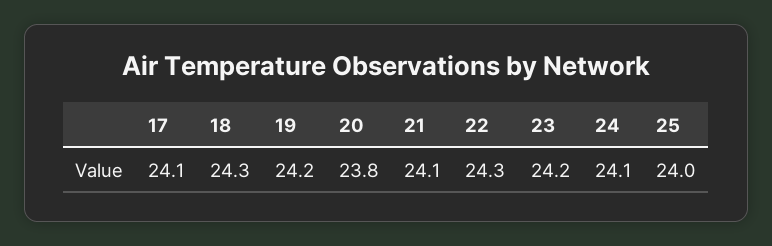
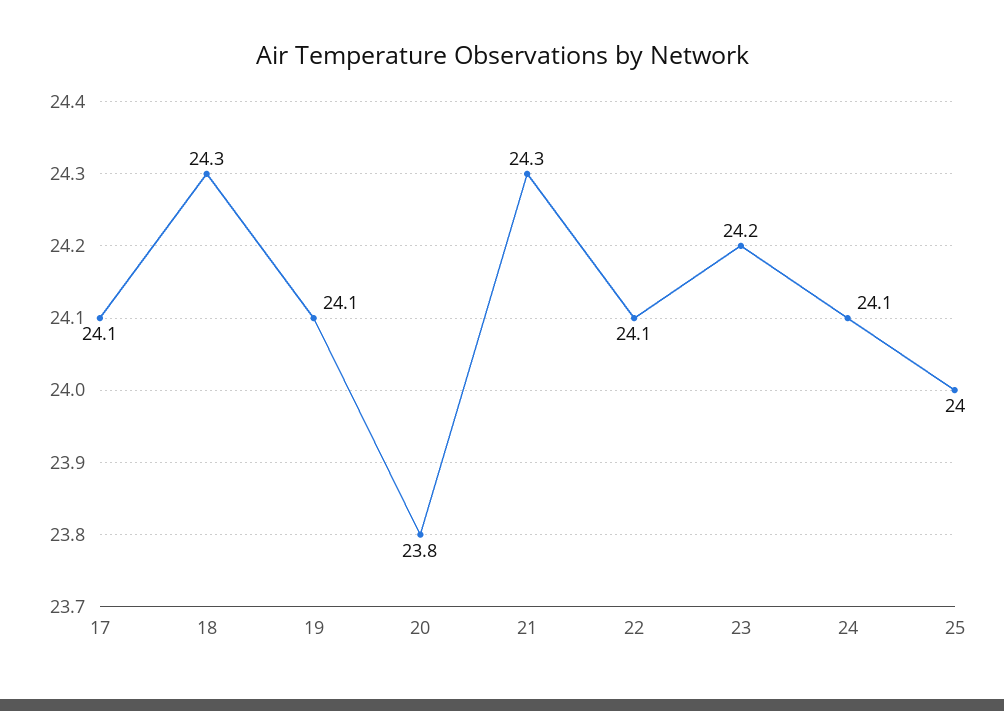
19: 24.2 -> 24.1
21: 24.1 -> 24.3
22: 24.3 -> 24.1

